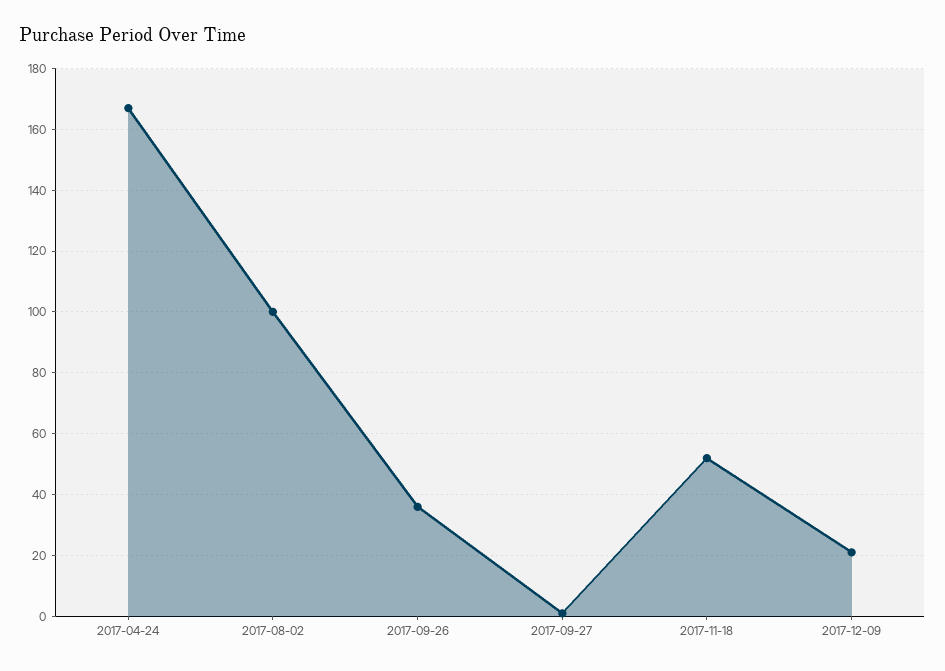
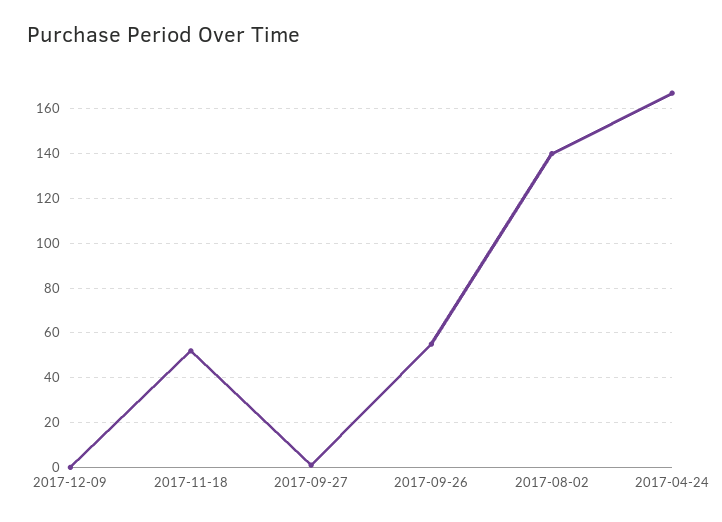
2017-08-02: 100 -> 140
2017-09-26: 35 -> 55
2017-12-09: 20 -> 0

